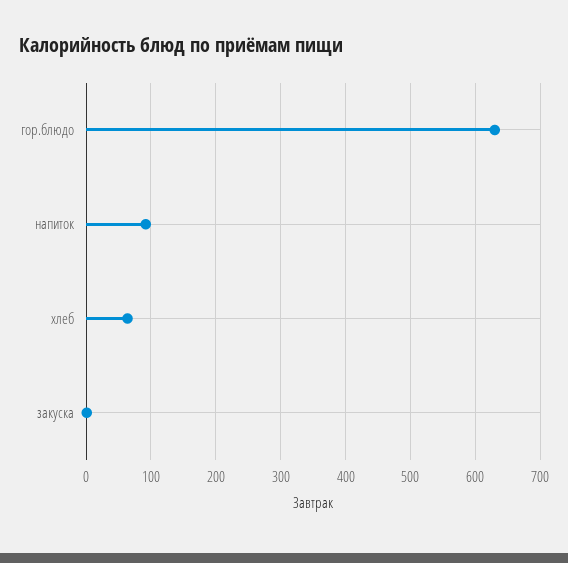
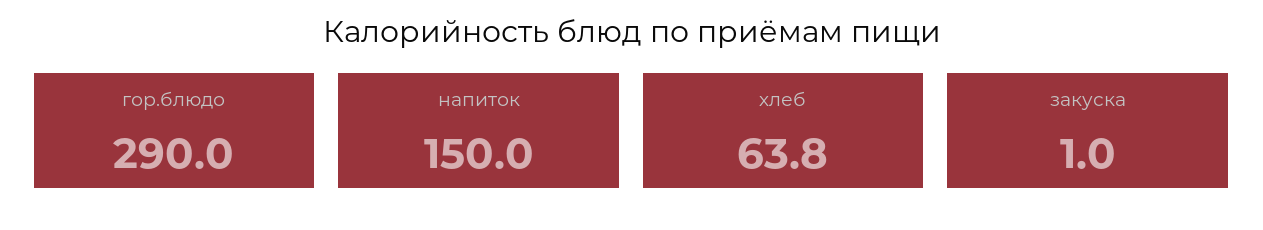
гор.блюдо: 630 -> 290
напиток: 90 -> 150

